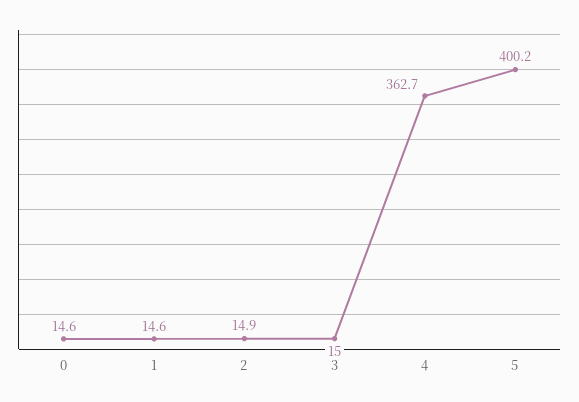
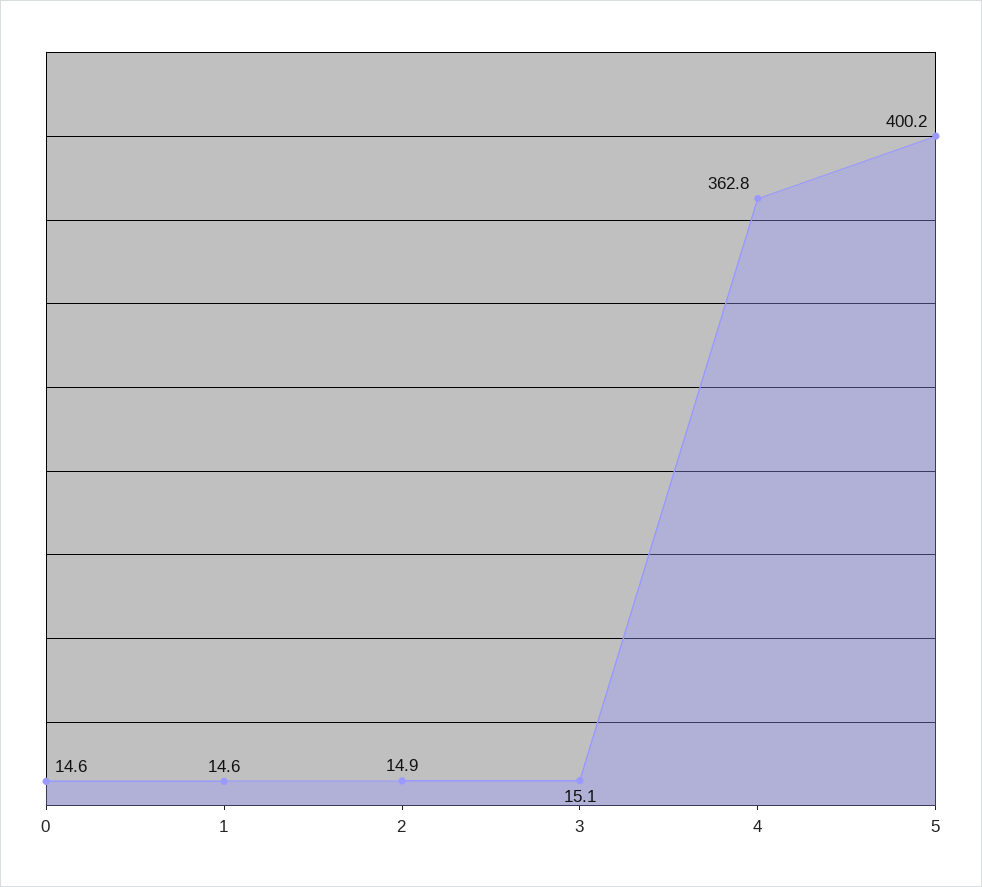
3: 15 -> 15.1
4: 362.7 -> 362.8

